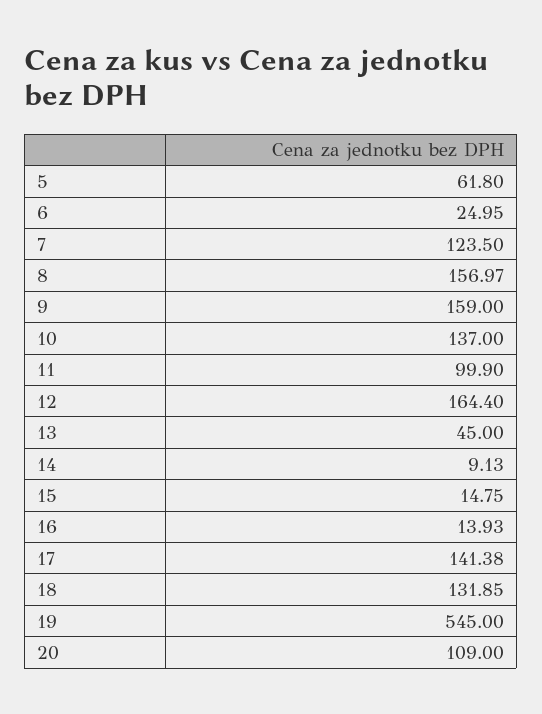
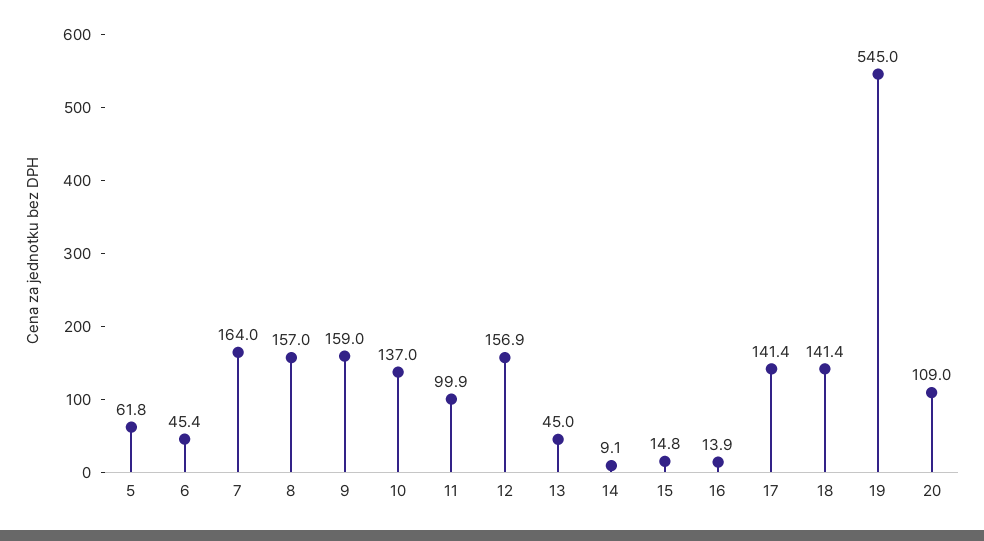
6: 24.95 -> 45.4
7: 123.5 -> 164
12: 164.4 -> 156.9
18: 131.85 -> 141.4

